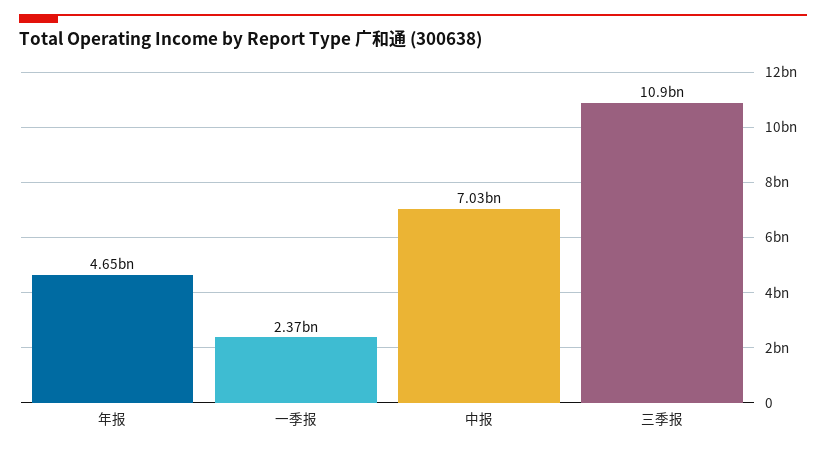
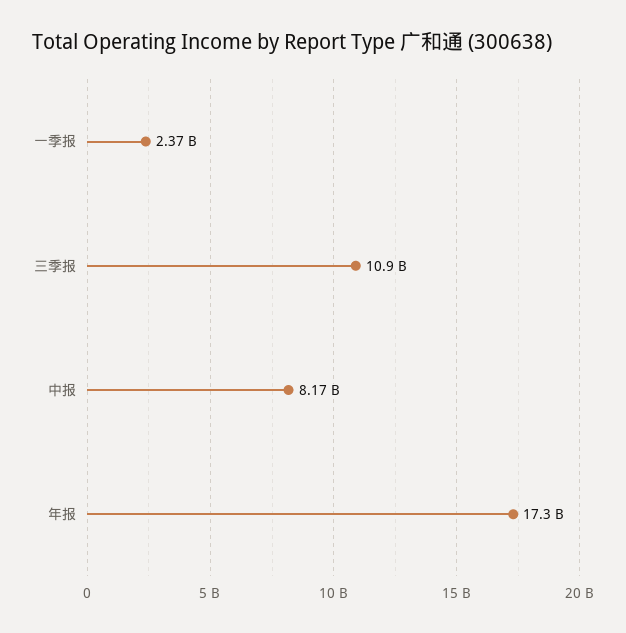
年报: 4650000000 -> 17300000000
中报: 7030000000 -> 8170000000

